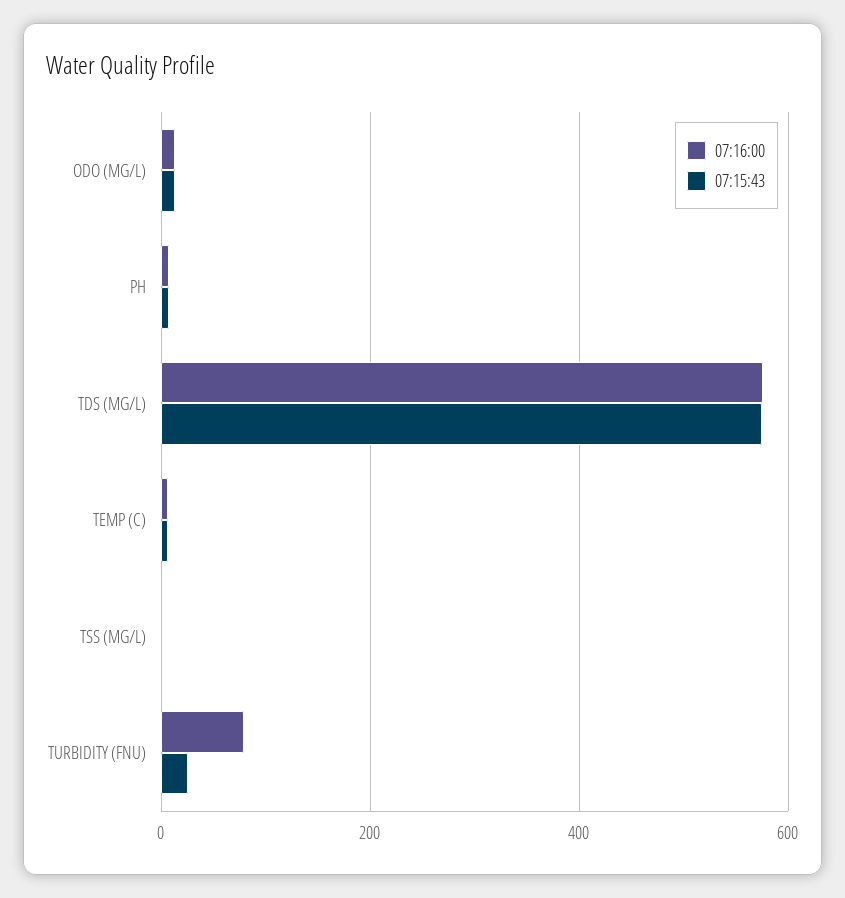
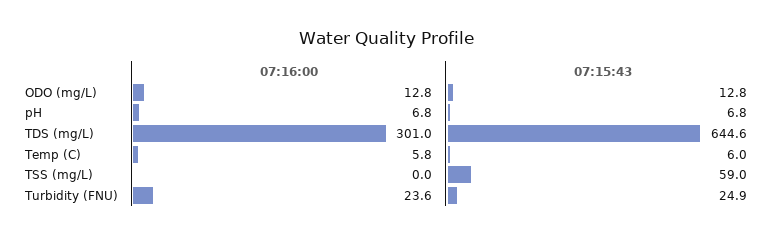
07:16:00, TDS (MG/L): 580 -> 301
07:15:43, TDS (MG/L): 580 -> 644.6
07:15:43, TSS (MG/L): 0 -> 59
07:16:00, TURBIDITY (FNU): 80 -> 23.6

